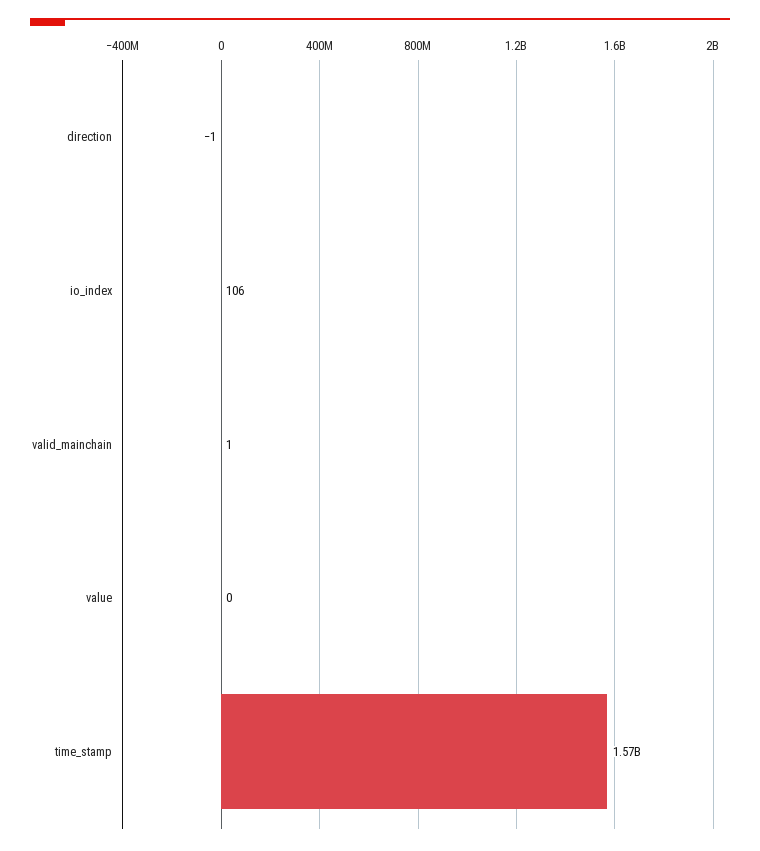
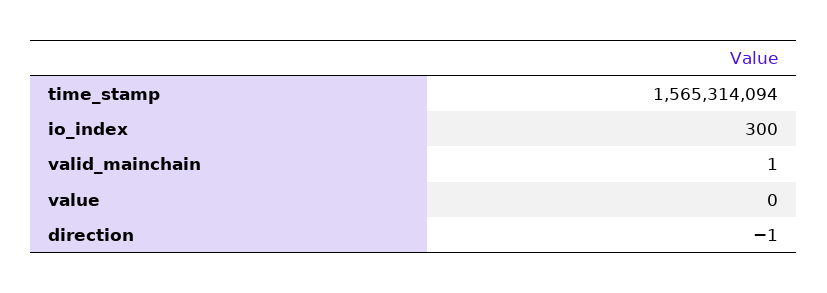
io_index: 106 -> 300

